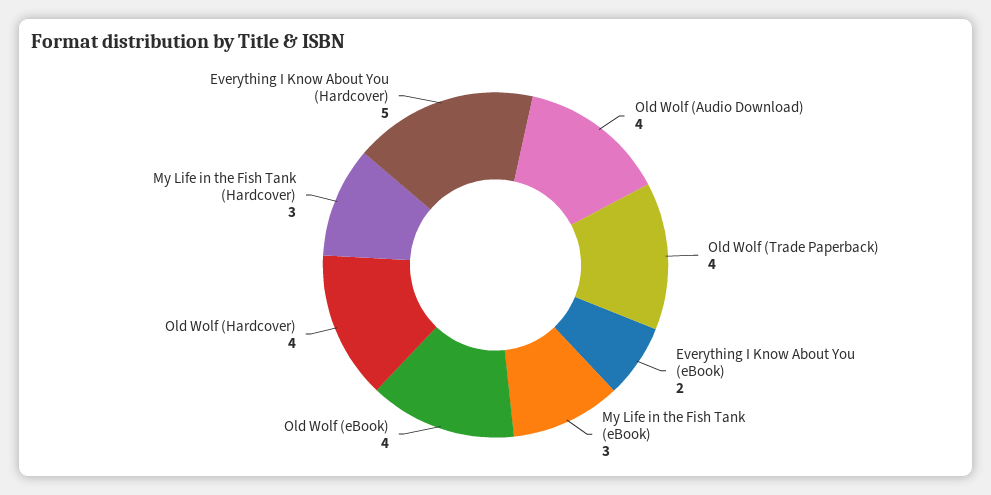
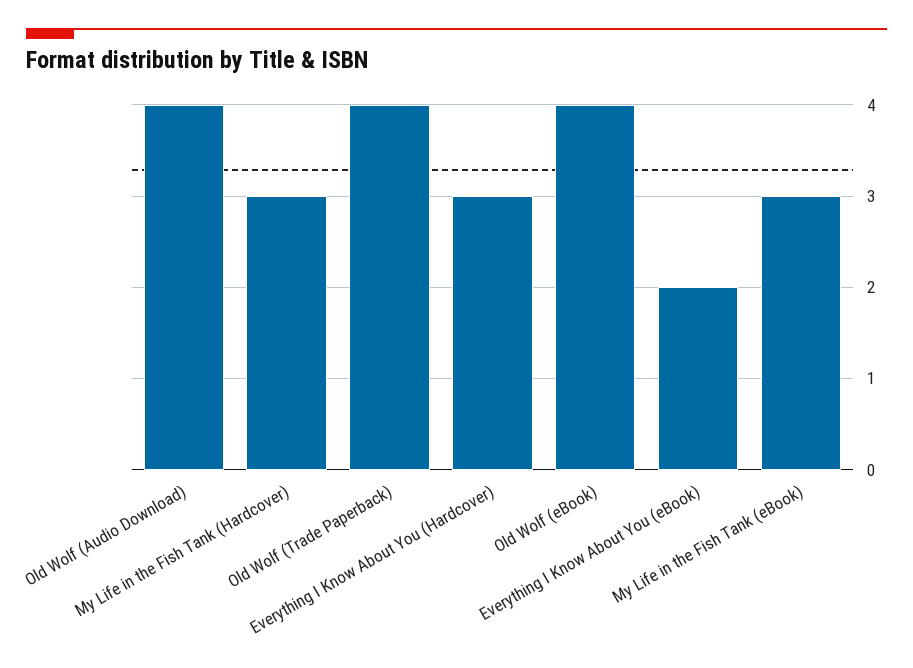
Old Wolf (Hardcover): 4 -> none
Everything I Know About You (Hardcover): 5 -> 3

